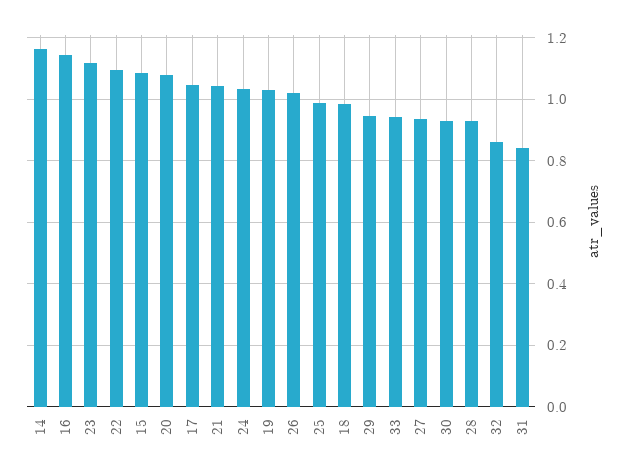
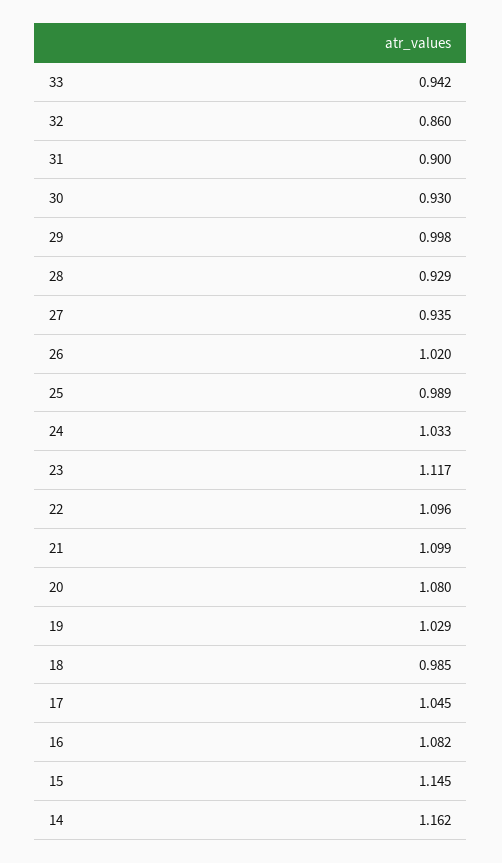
16: 1.14 -> 1.082
15: 1.08 -> 1.145
21: 1.04 -> 1.099
29: 0.94 -> 0.998
31: 0.84 -> 0.9

